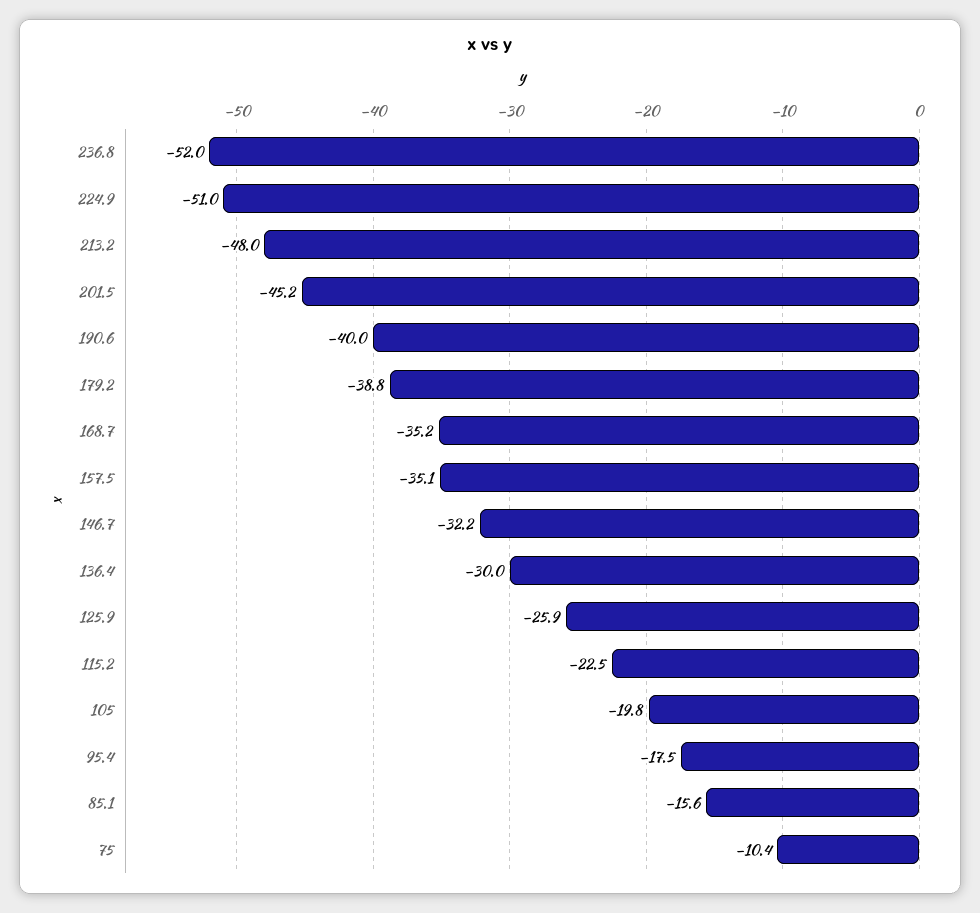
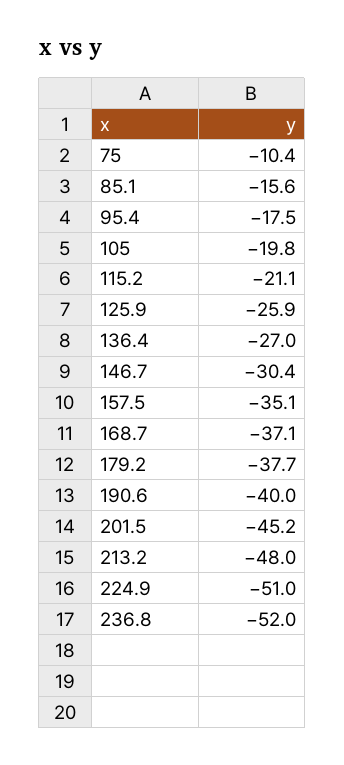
179.2: -38.8 -> -37.7
168.7: -35.2 -> -37.1
146.7: -32.2 -> -30.4
136.4: -30 -> -27
115.2: -22.5 -> -21.1

